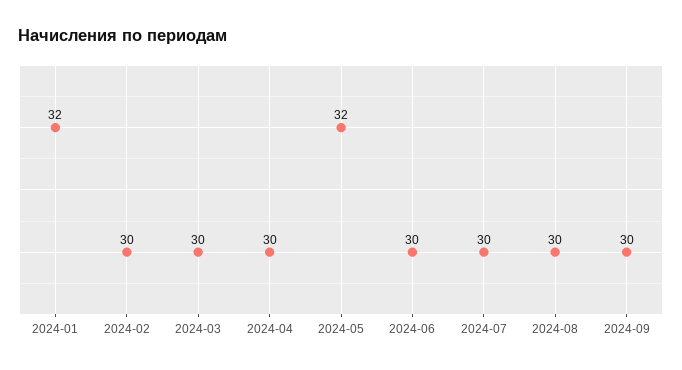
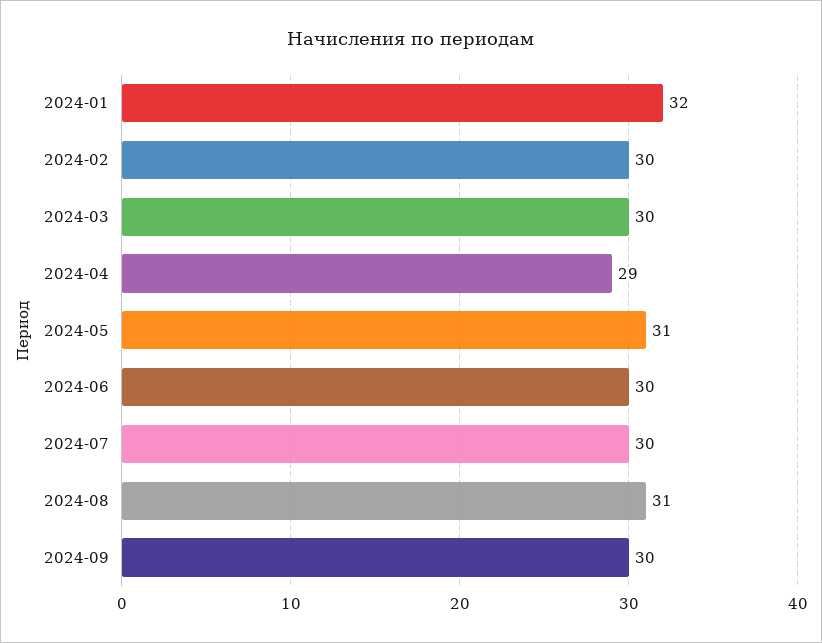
2024-04: 30 -> 29
2024-05: 32 -> 31
2024-08: 30 -> 31

